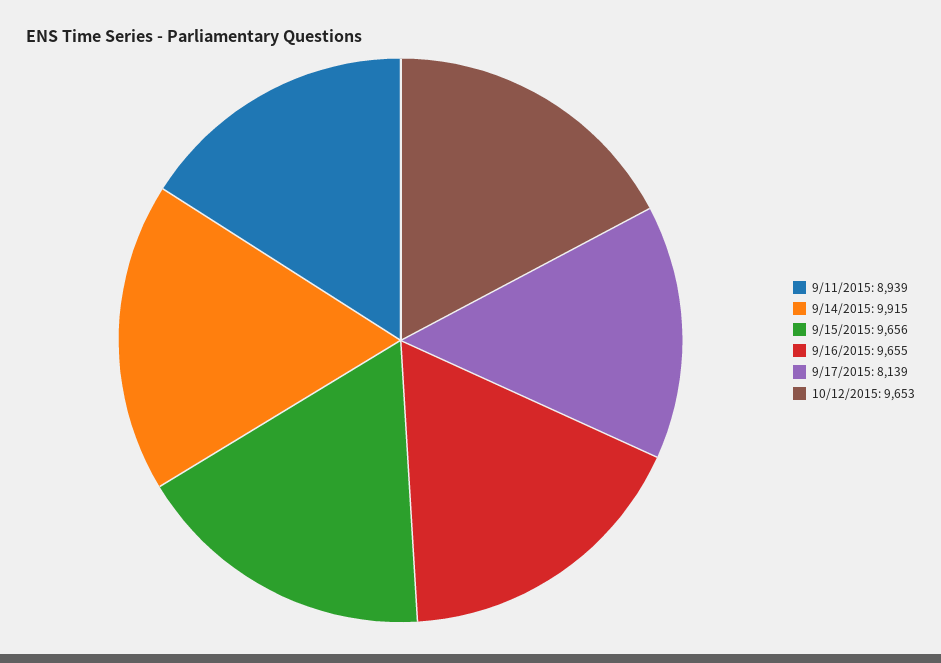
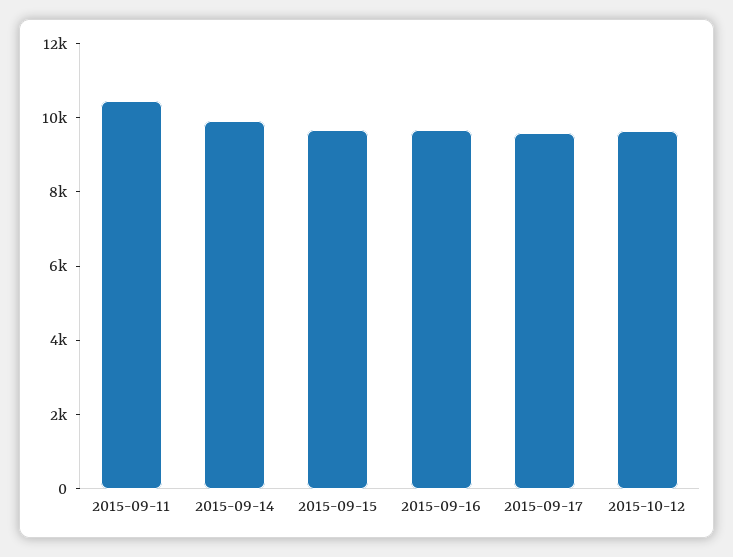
9/11/2015: 8939 -> 10500
9/17/2015: 8139 -> 9500

